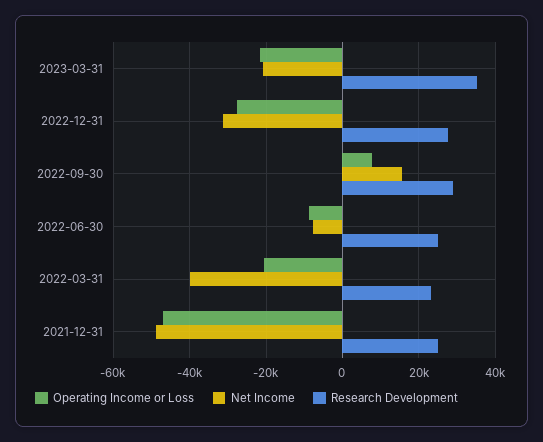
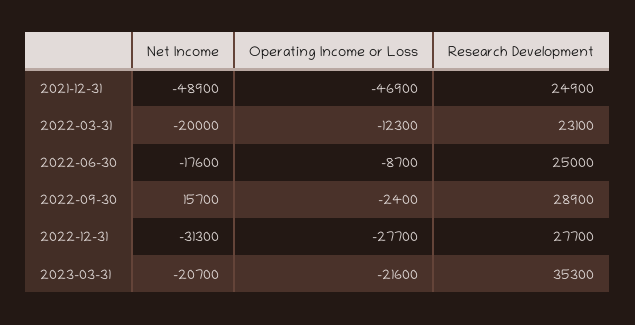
Operating Income or Loss, 2022-09-30: 8000 -> -2400
Net Income, 2022-06-30: -8000 -> -17600
Operating Income or Loss, 2022-03-31: -20000 -> -12300
Net Income, 2022-03-31: -40000 -> -20000

